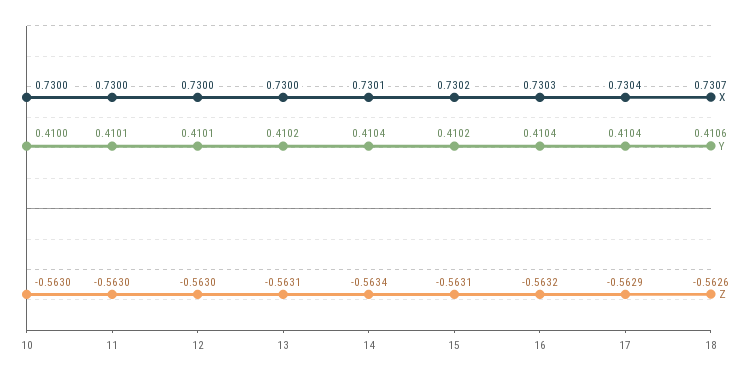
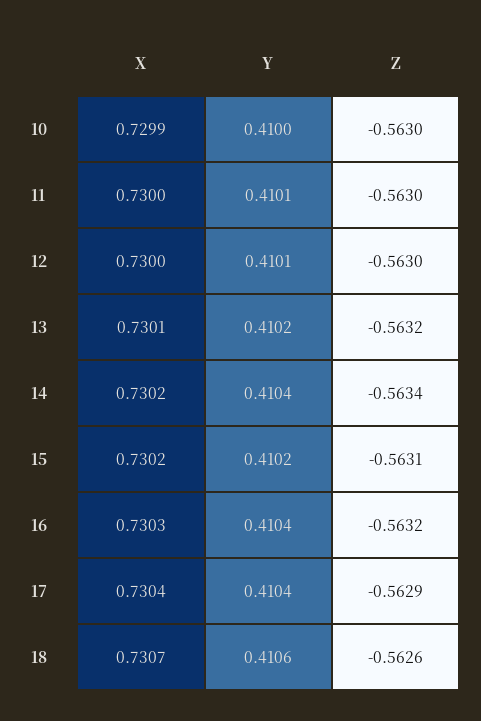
X, 10: 0.73 -> 0.7299
X, 13: 0.73 -> 0.7301
Z, 13: -0.5631 -> -0.5632
X, 14: 0.7301 -> 0.7302

